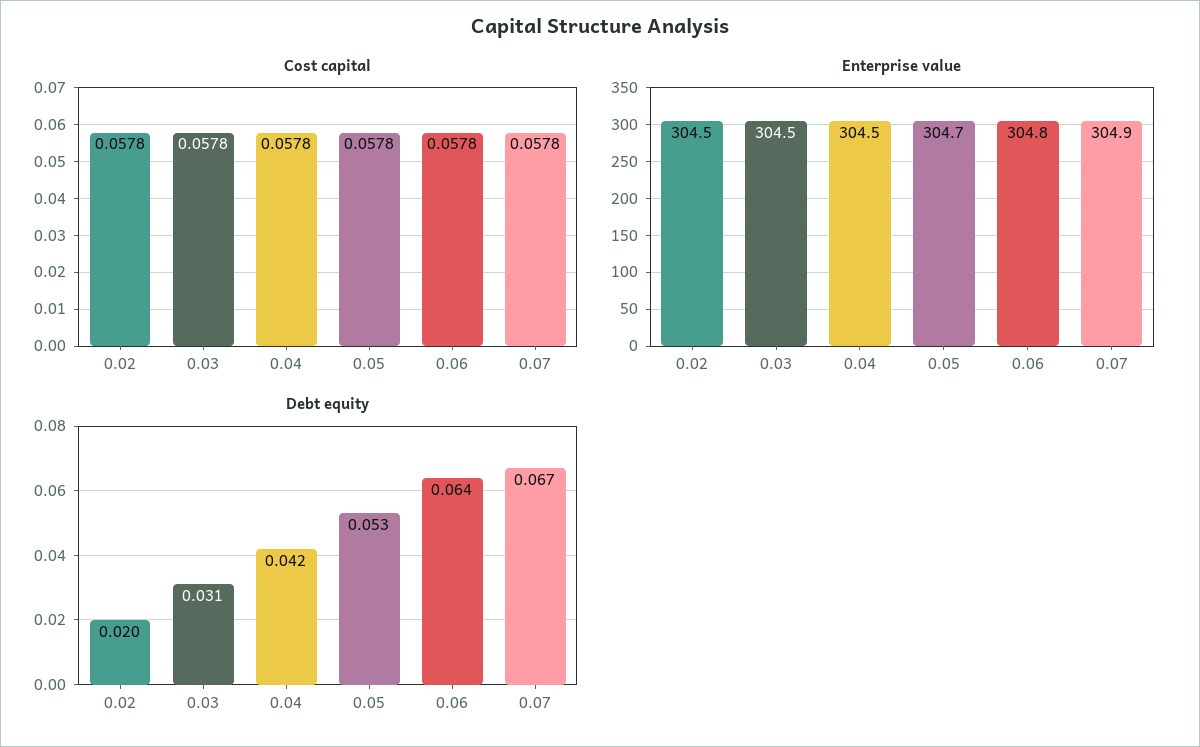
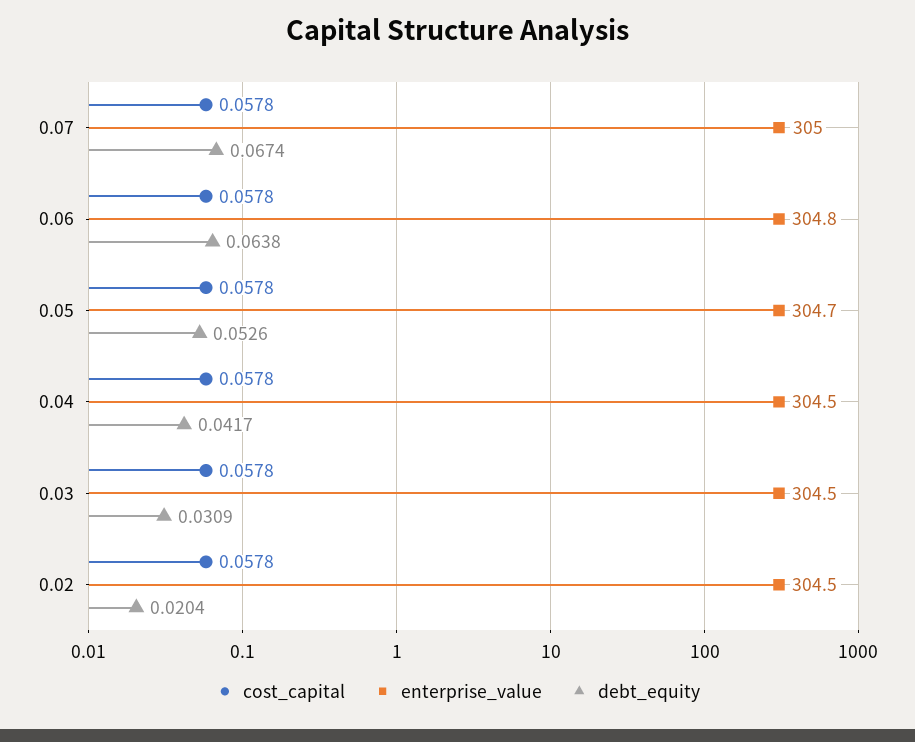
Enterprise value, 0.07: 304.9 -> 305

